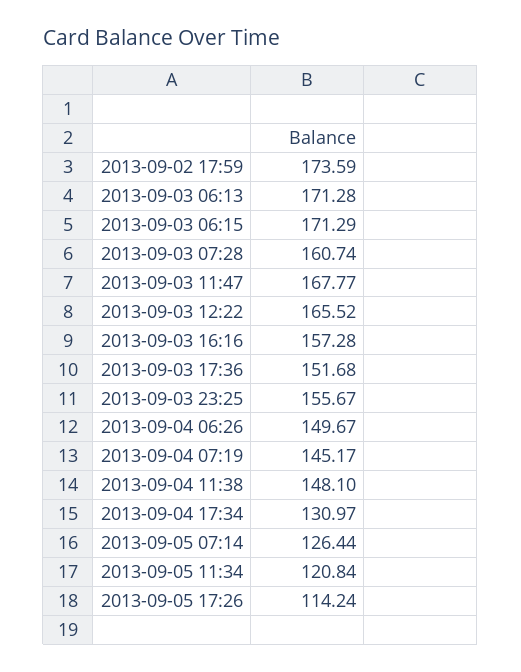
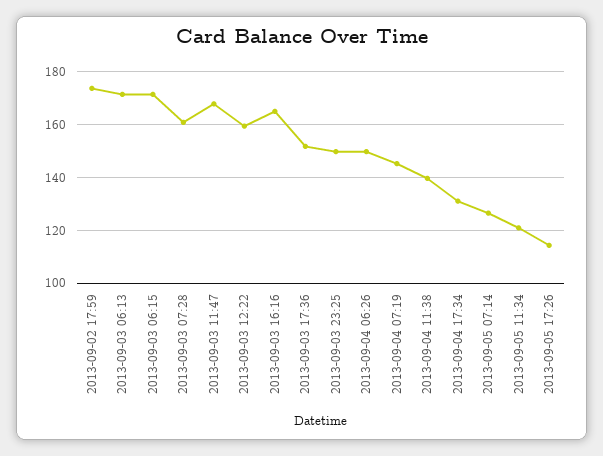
2013-09-03 12:22: 165.52 -> 160
2013-09-03 16:16: 157.28 -> 165
2013-09-03 23:25: 155.67 -> 150
2013-09-04 11:38: 148.1 -> 140

